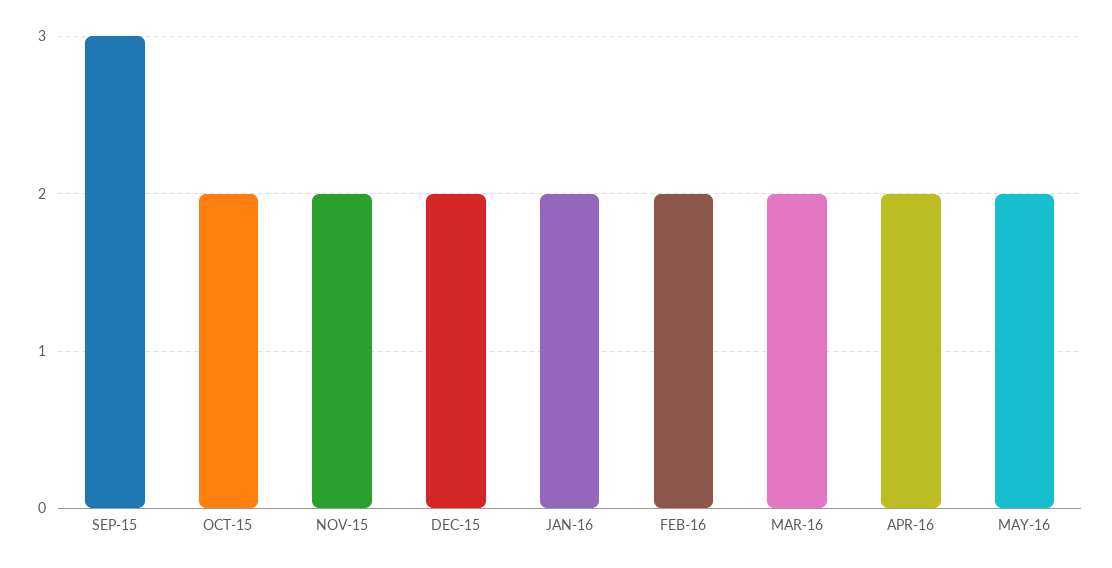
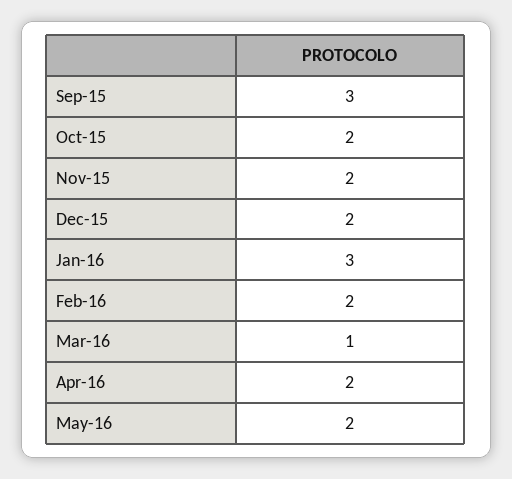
JAN-16: 2 -> 3
MAR-16: 2 -> 1

